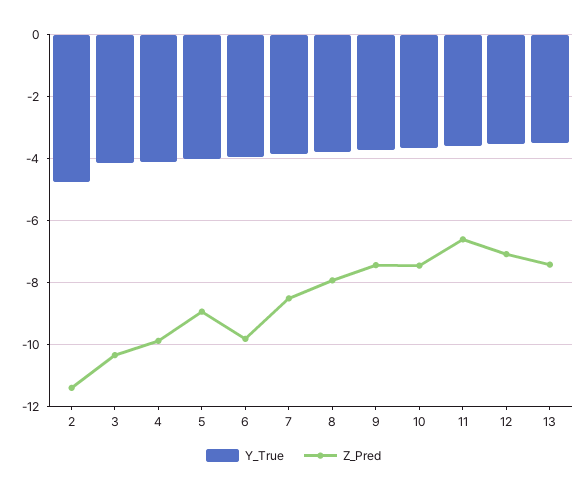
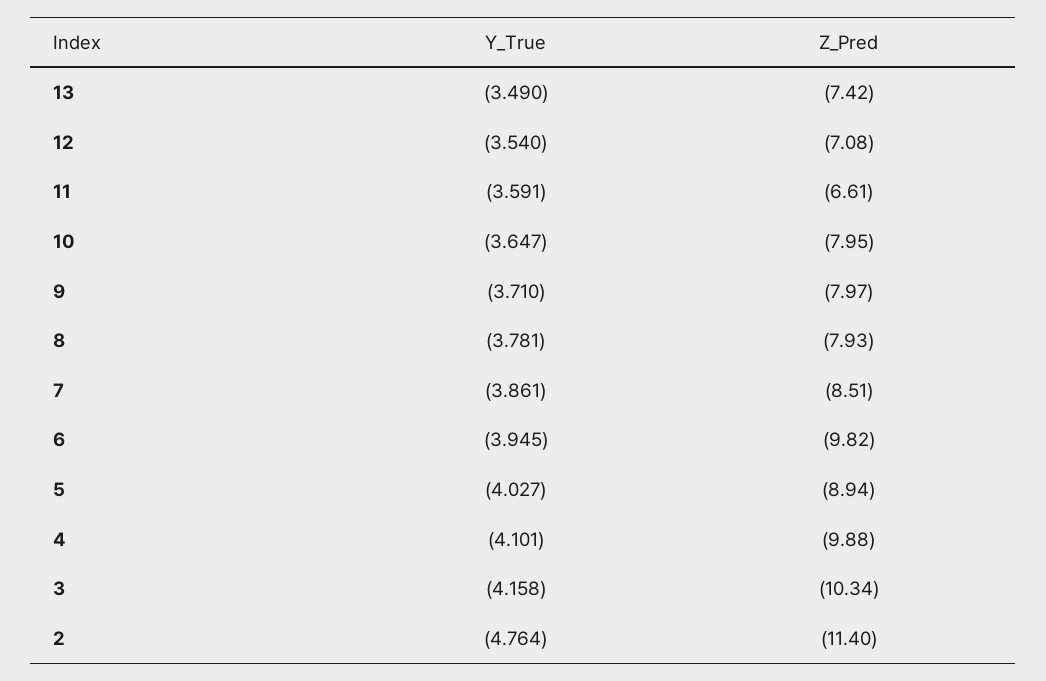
Z_Pred, 9: -7.4 -> -7.97
Z_Pred, 10: -7.4 -> -7.95

